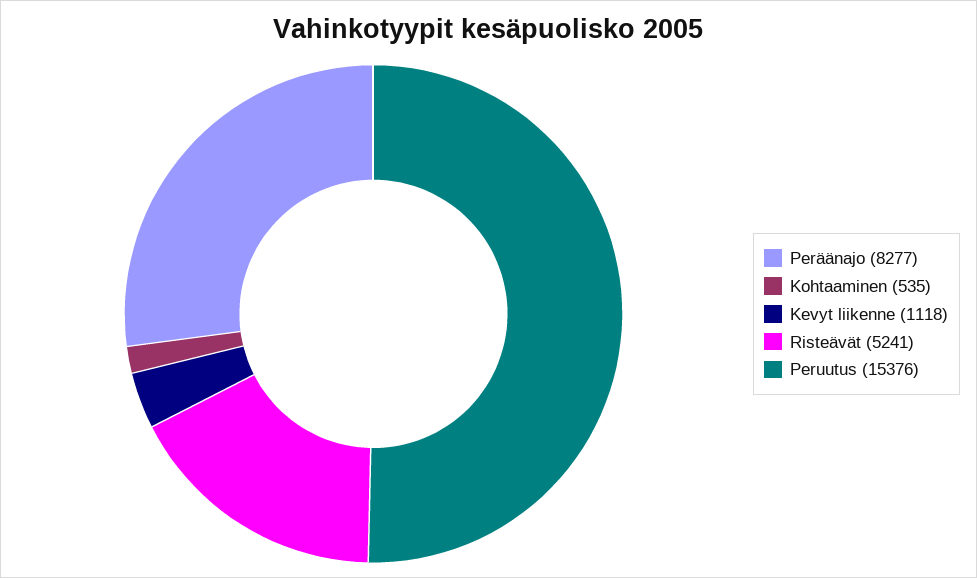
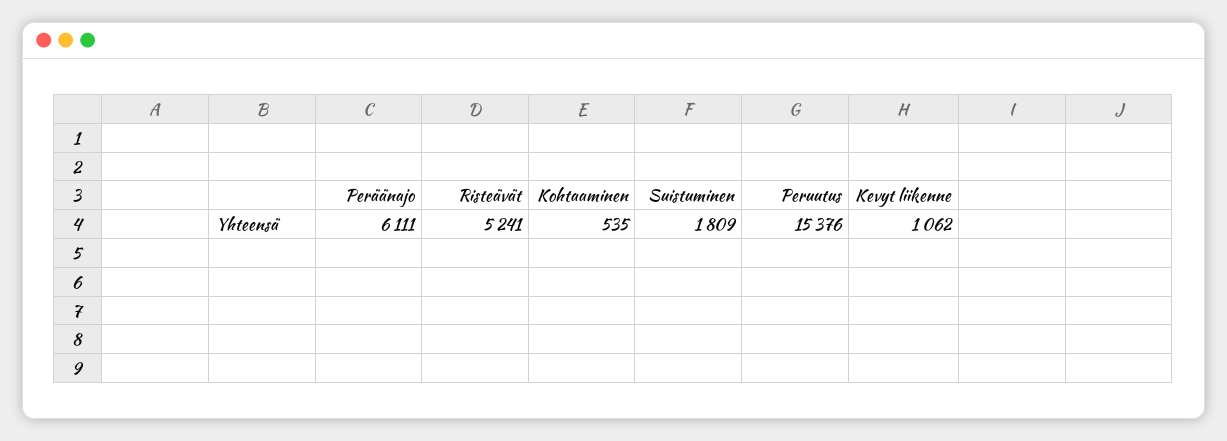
Peräänajo: 8277 -> 6111
Kevyt liikenne: 1118 -> 1062
Suistuminen: none -> 1809

